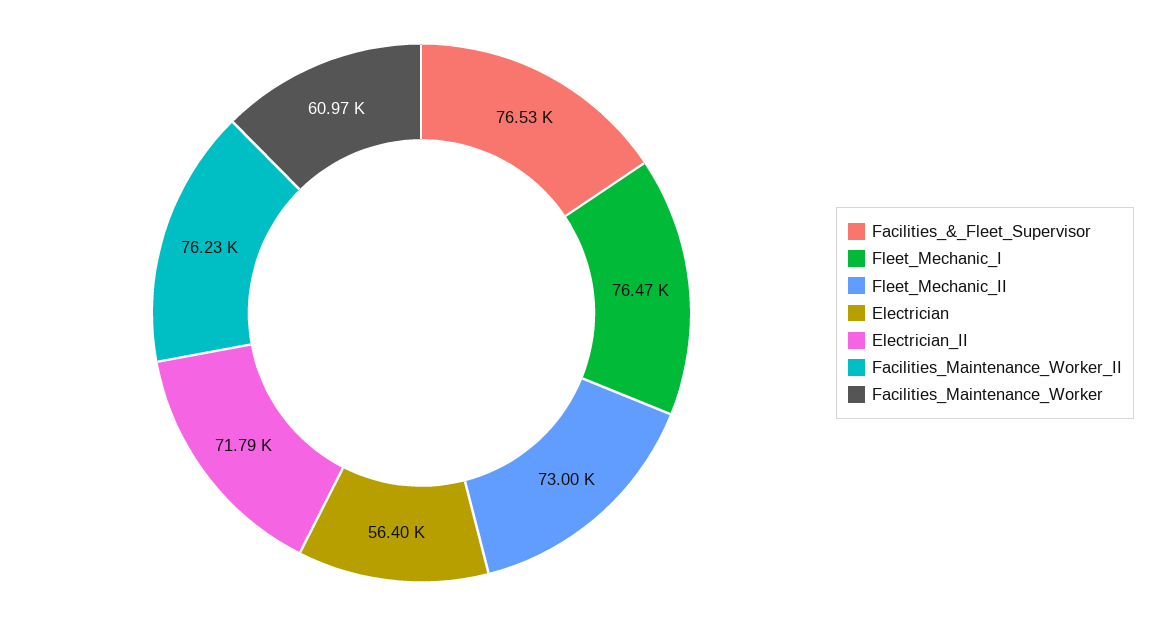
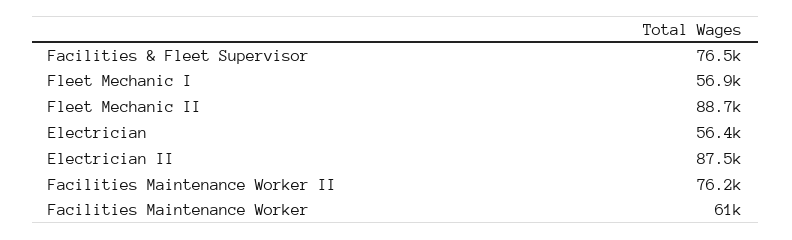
Fleet_Mechanic_I: 76470 -> 56900
Fleet_Mechanic_II: 73000 -> 88700
Electrician_II: 71790 -> 87500

